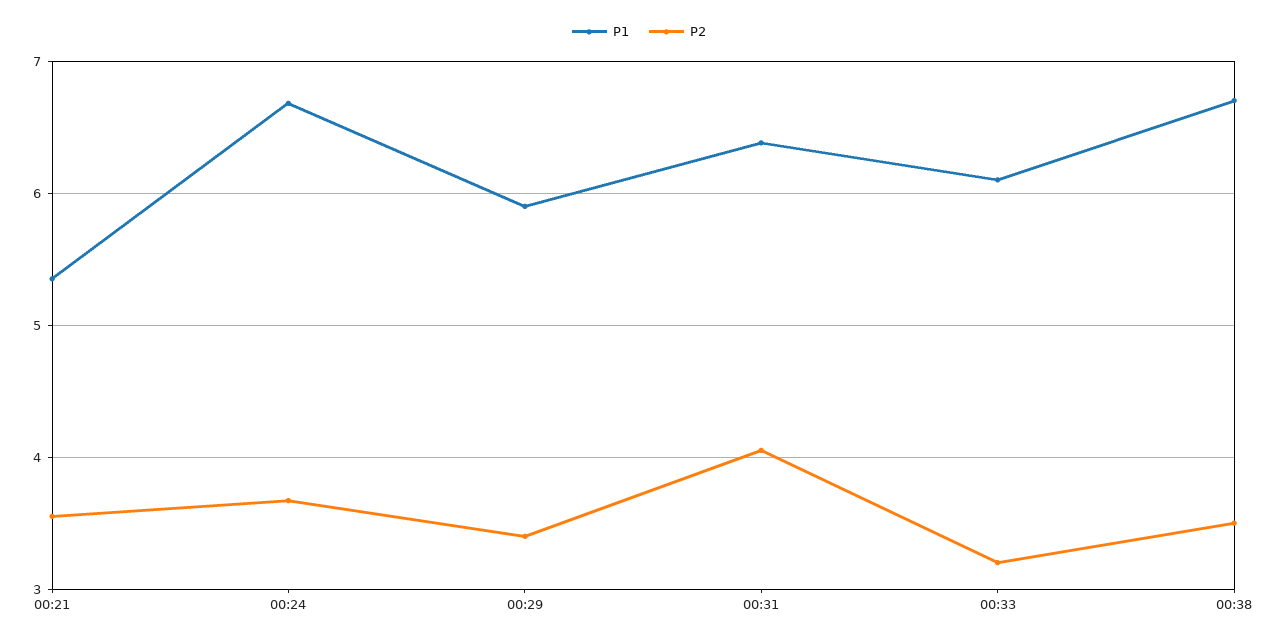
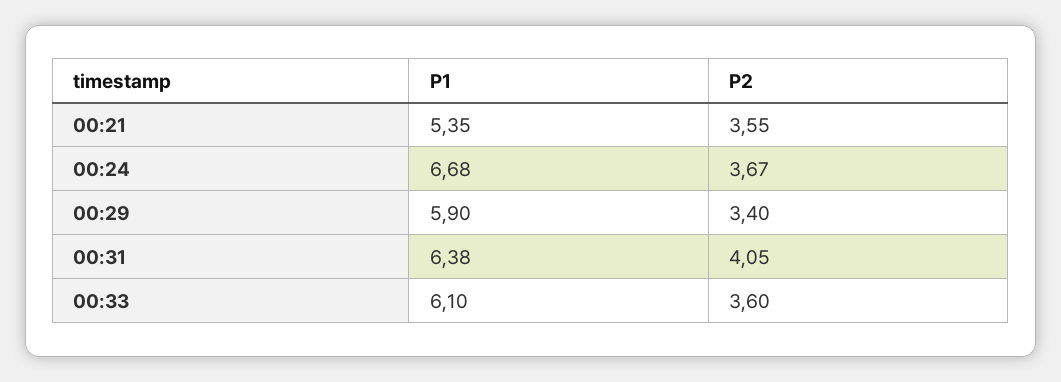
P2, 00:33: 3.2 -> 3.6
P1, 00:38: 6.7 -> none
P2, 00:38: 3.5 -> none

